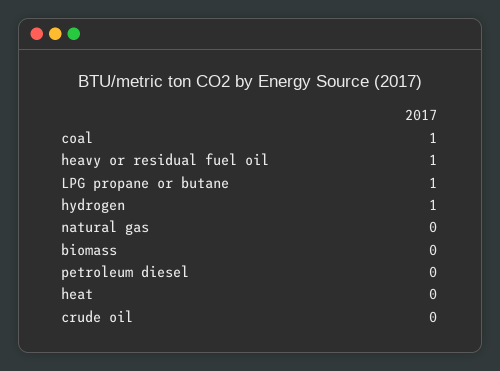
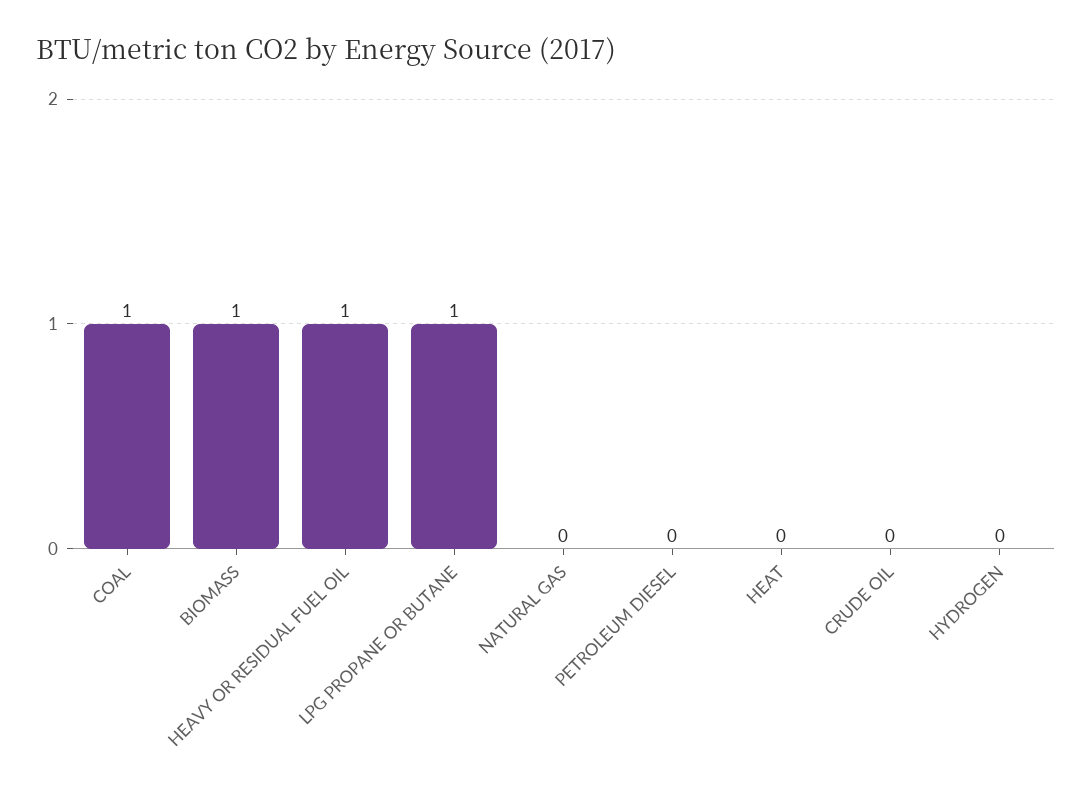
hydrogen: 1 -> 0
biomass: 0 -> 1

